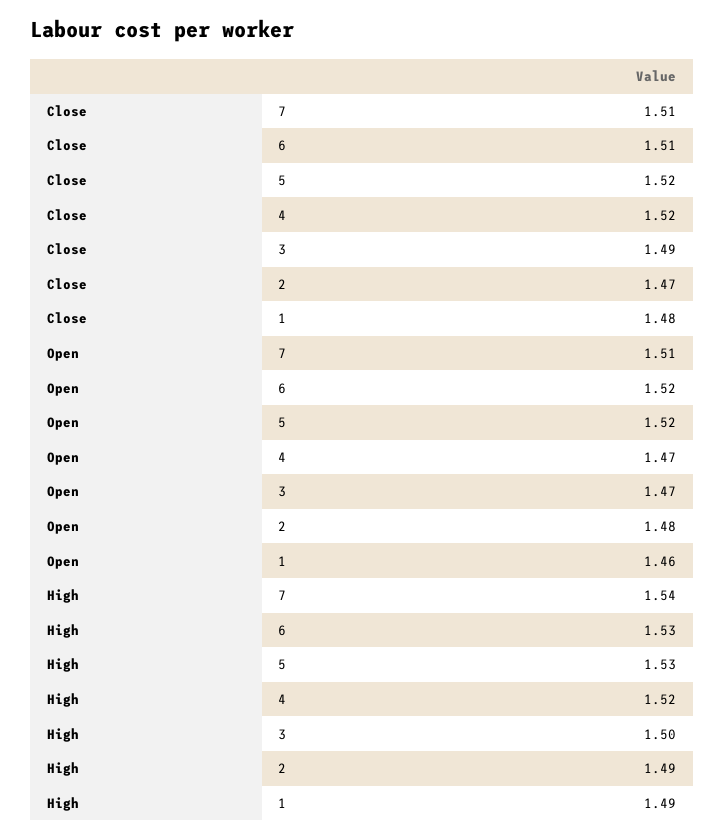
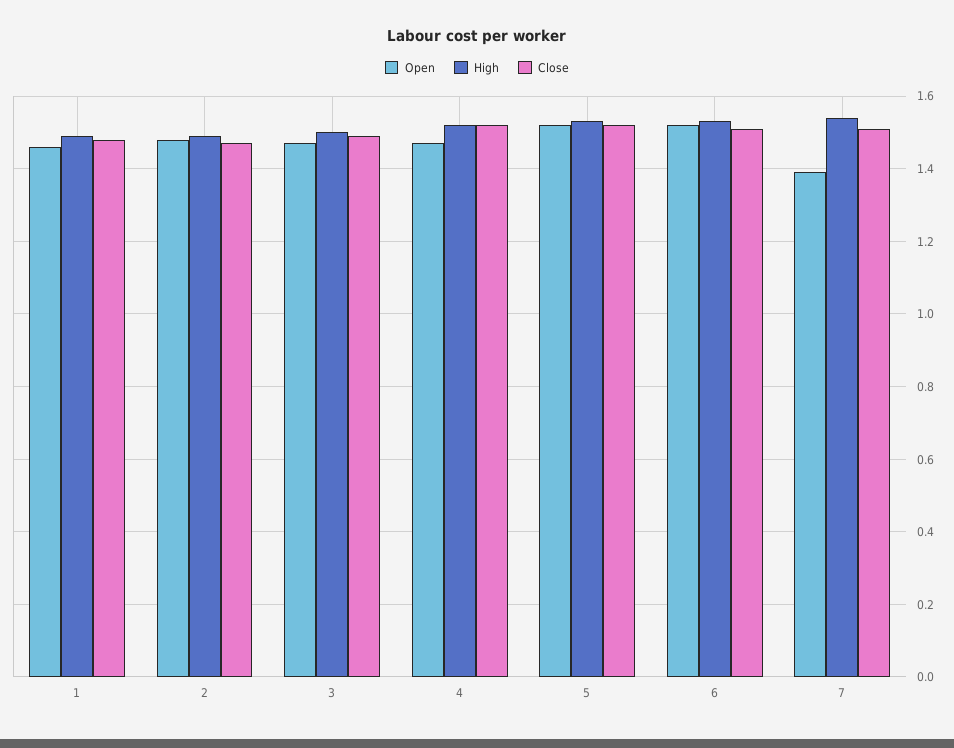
Open, 7: 1.51 -> 1.4

